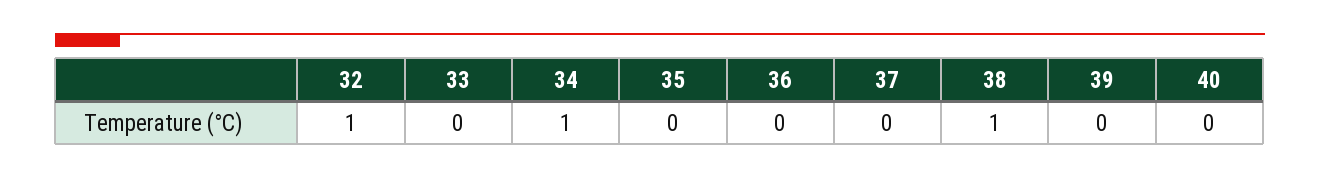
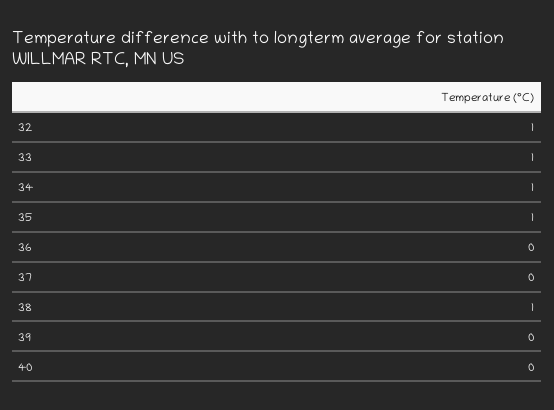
33: 0 -> 1
35: 0 -> 1

